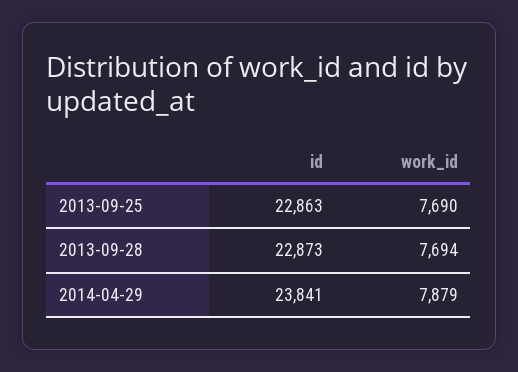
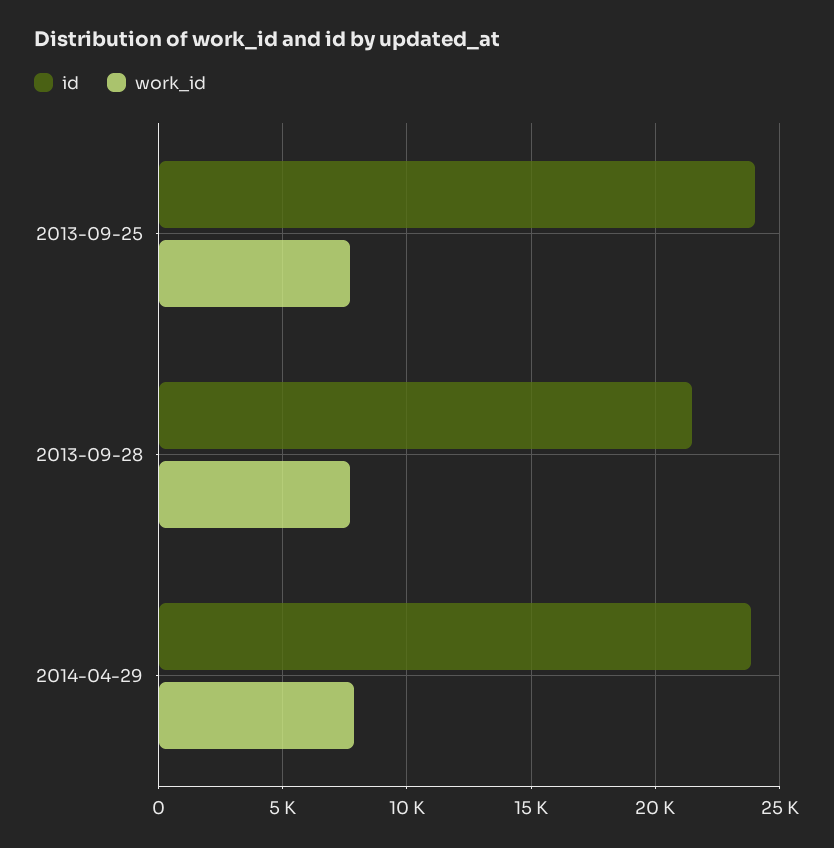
id, 2013-09-25: 22863 -> 24000
id, 2013-09-28: 22873 -> 21500

